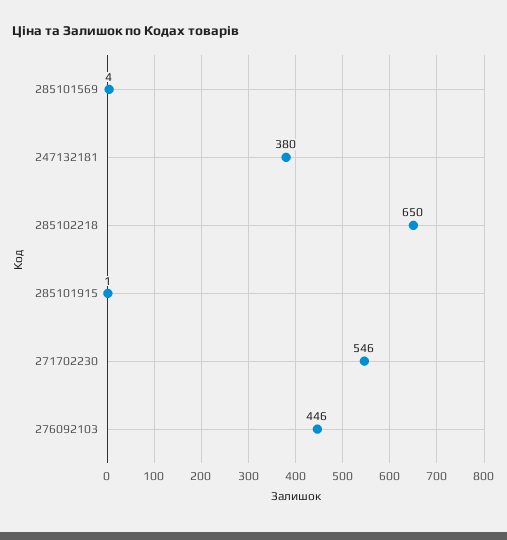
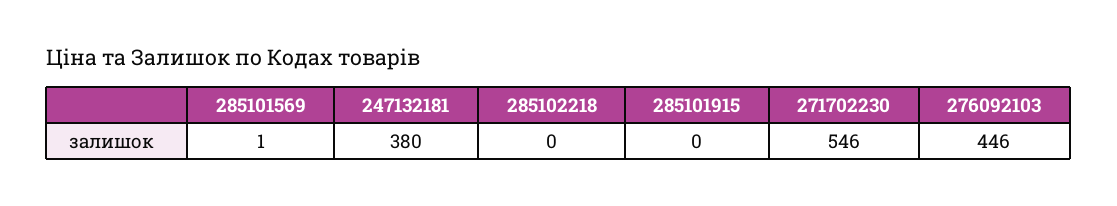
285101569: 4 -> 1
285102218: 650 -> 0
285101915: 1 -> 0

